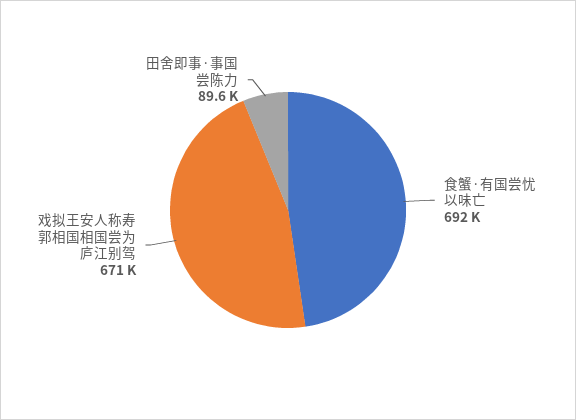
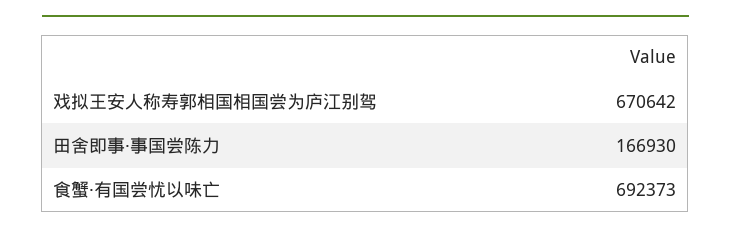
田舍即事·事国尝陈力: 89600 -> 166930

